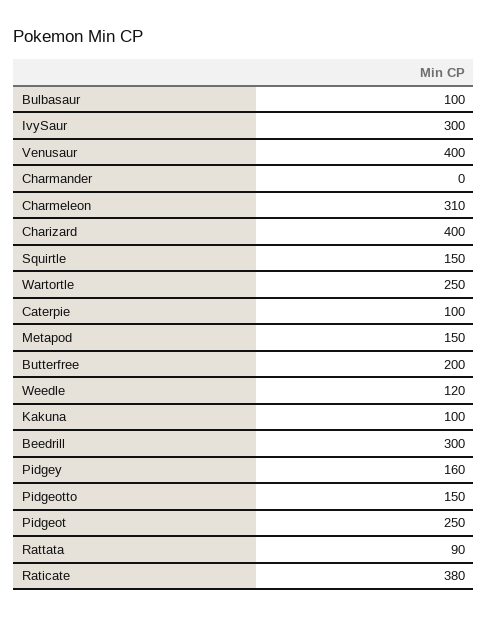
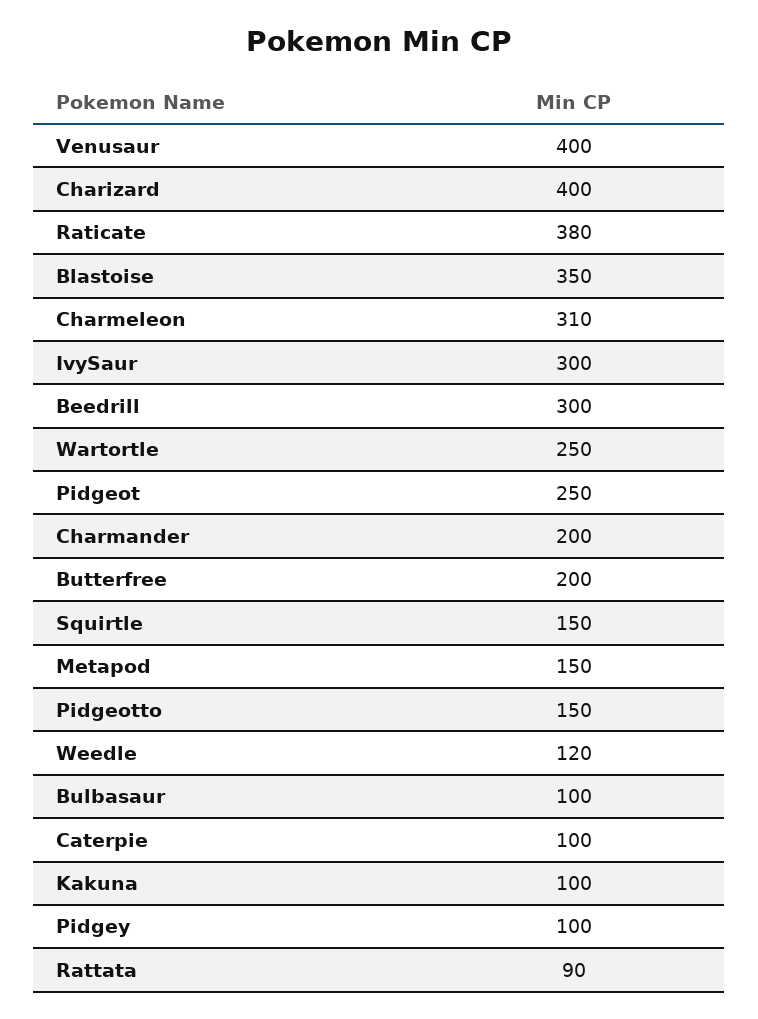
Charmander: 0 -> 200
Pidgey: 160 -> 100
Blastoise: none -> 350

